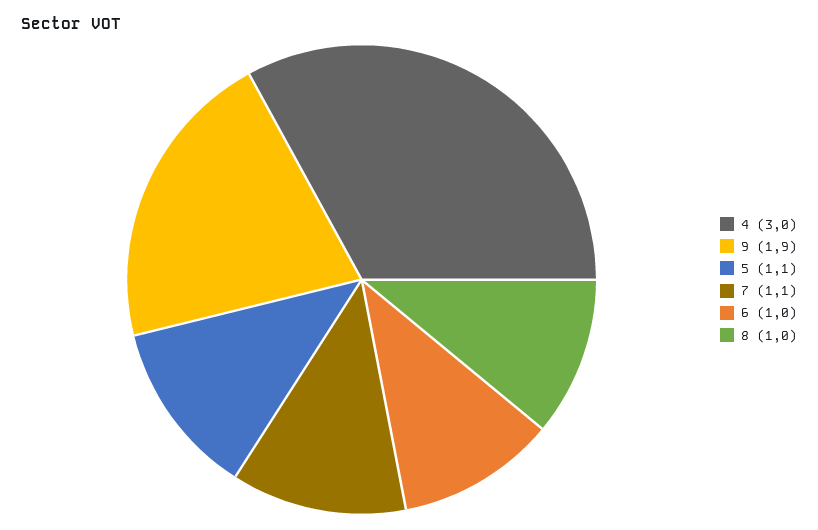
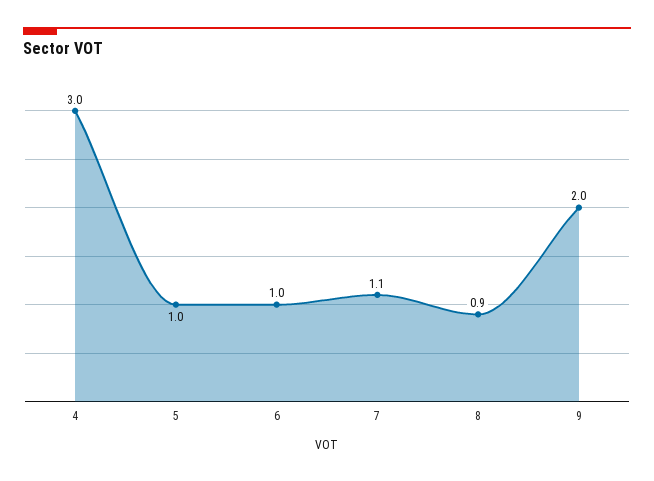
9: 1.9 -> 2
5: 1.1 -> 1
8: 1 -> 0.9

